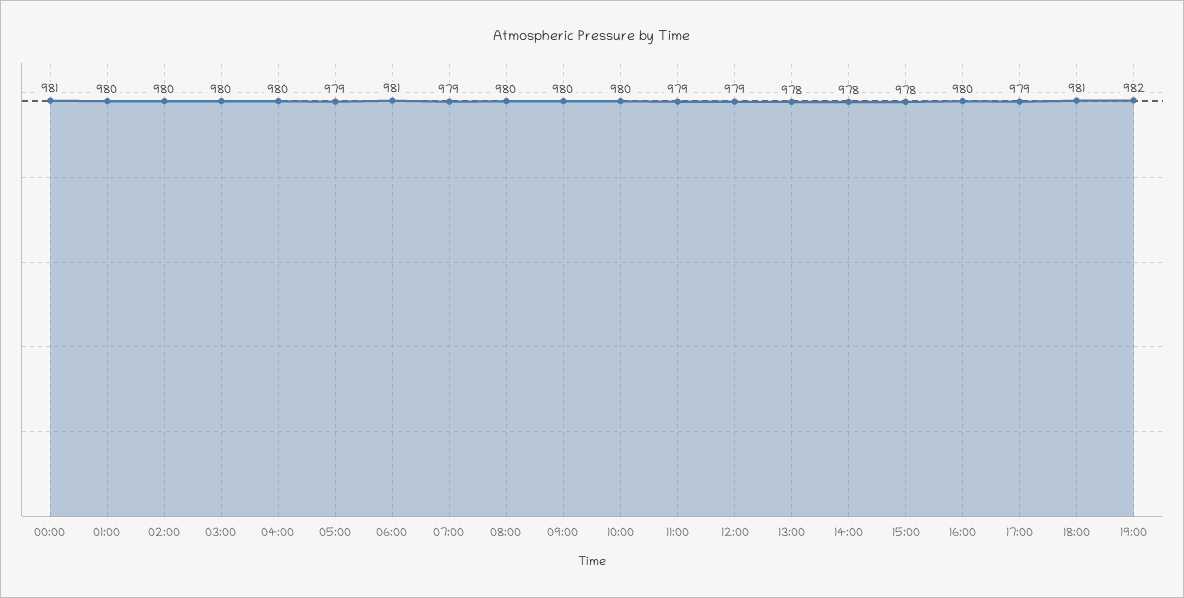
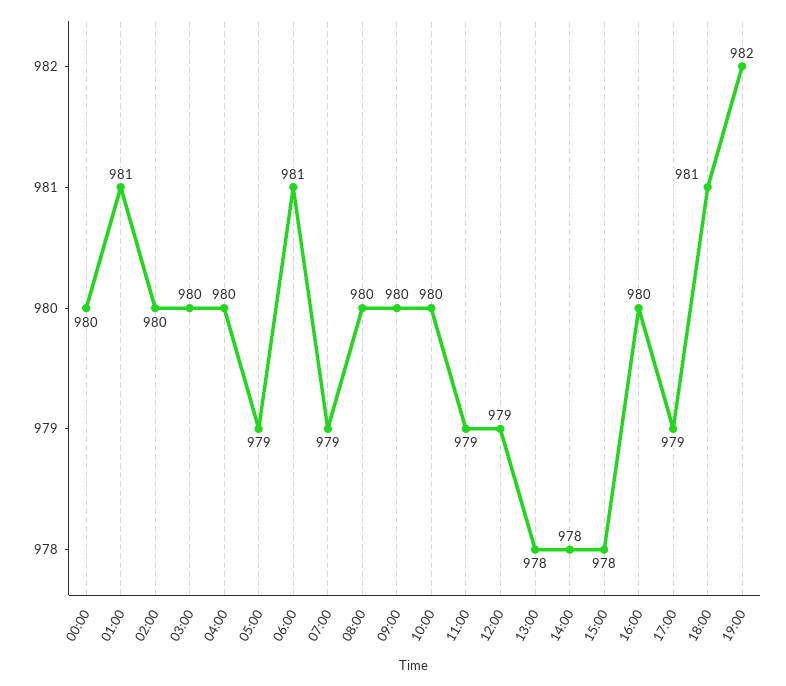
00:00: 981 -> 980
01:00: 980 -> 981

